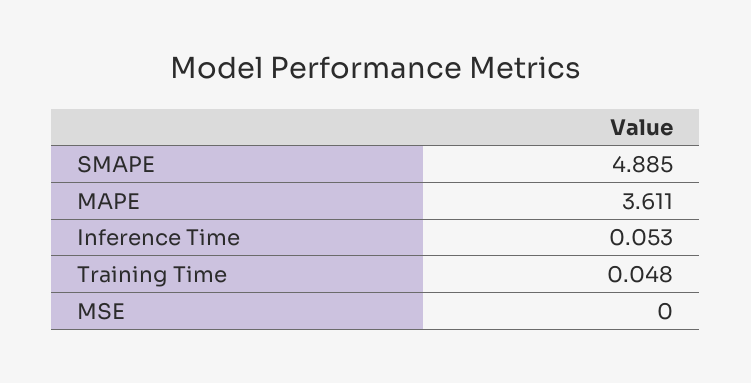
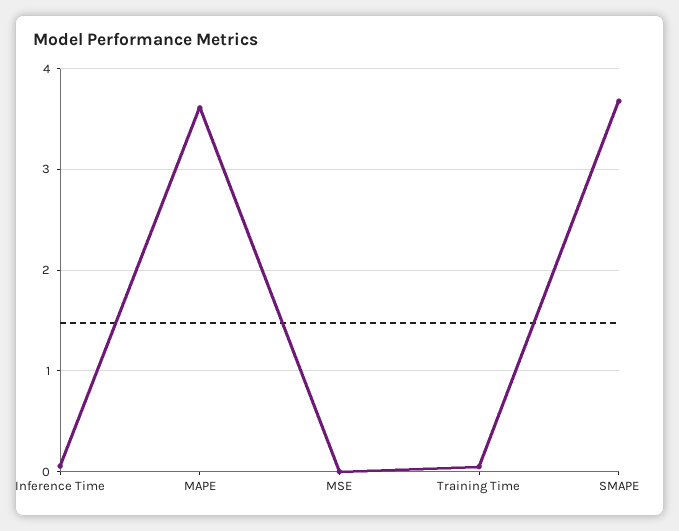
SMAPE: 4.885 -> 3.7

